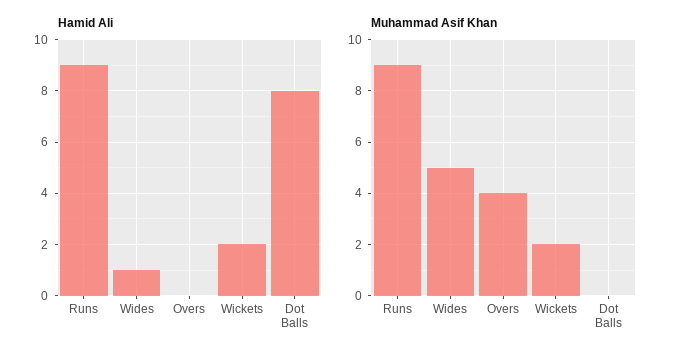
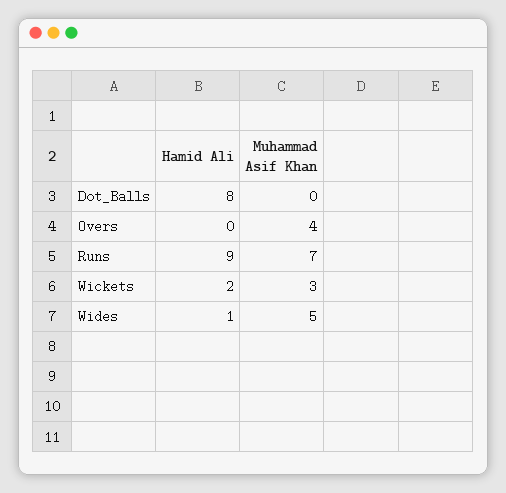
Muhammad Asif Khan, Runs: 9 -> 7
Muhammad Asif Khan, Wickets: 2 -> 3

